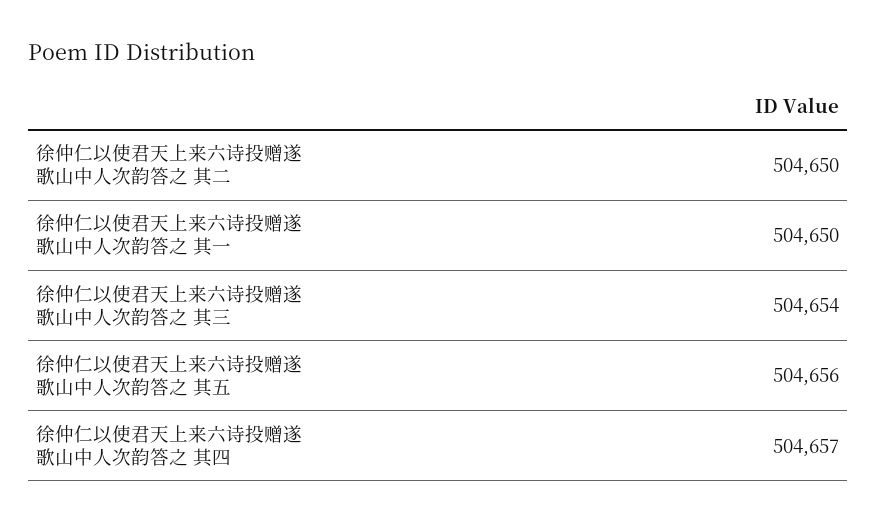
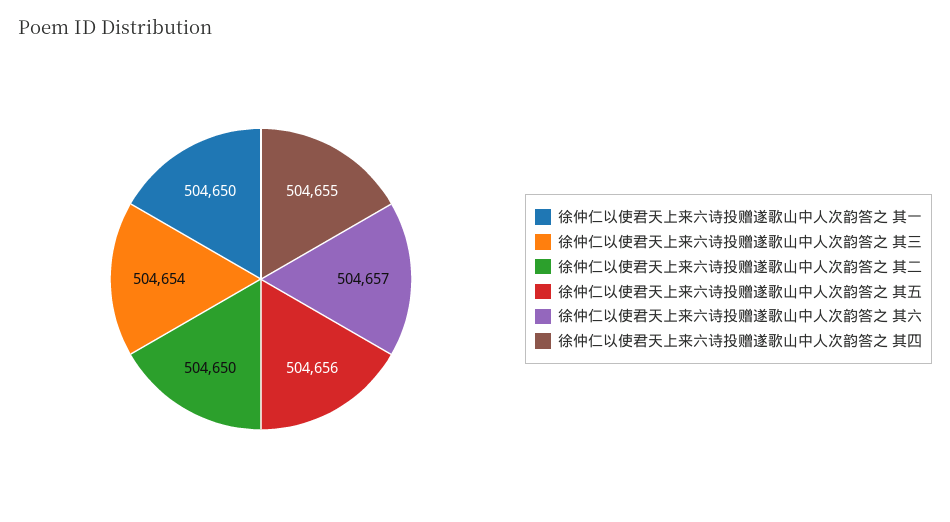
徐仲仁以使君天上来六诗投赠遂歌山中人次韵答之 其四: 504657 -> 504655
徐仲仁以使君天上来六诗投赠遂歌山中人次韵答之 其六: none -> 504657

